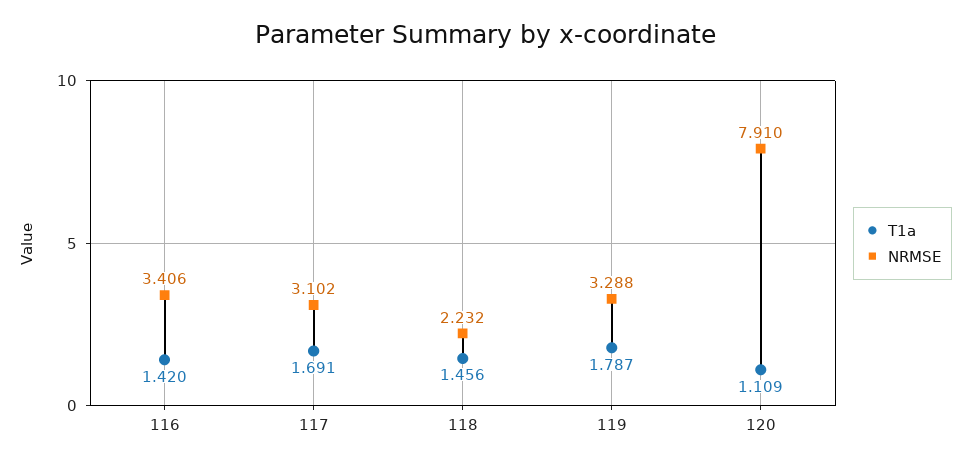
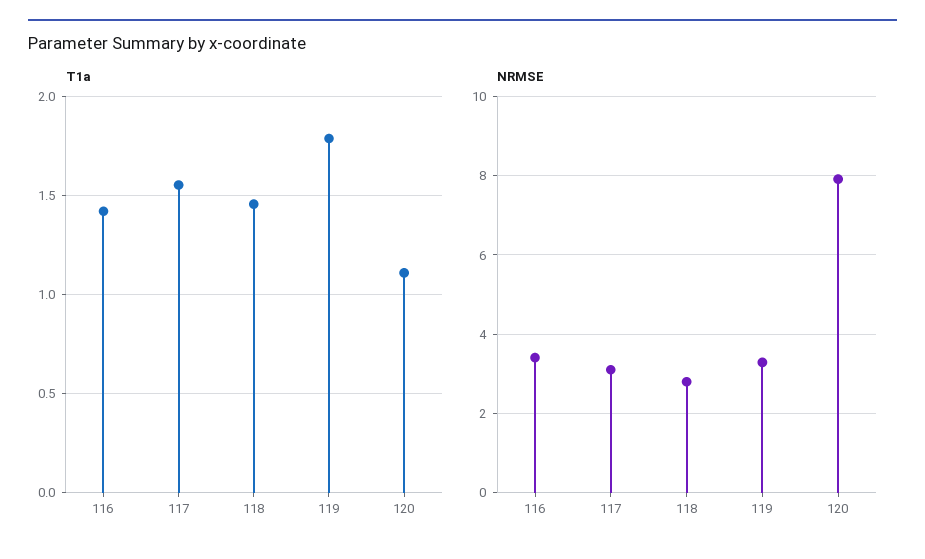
T1a, 117: 1.691 -> 1.55
NRMSE, 118: 2.232 -> 2.8

